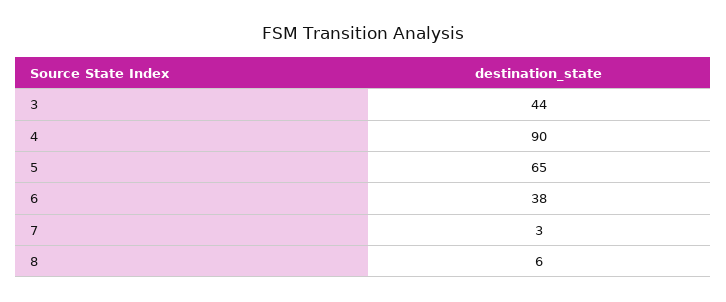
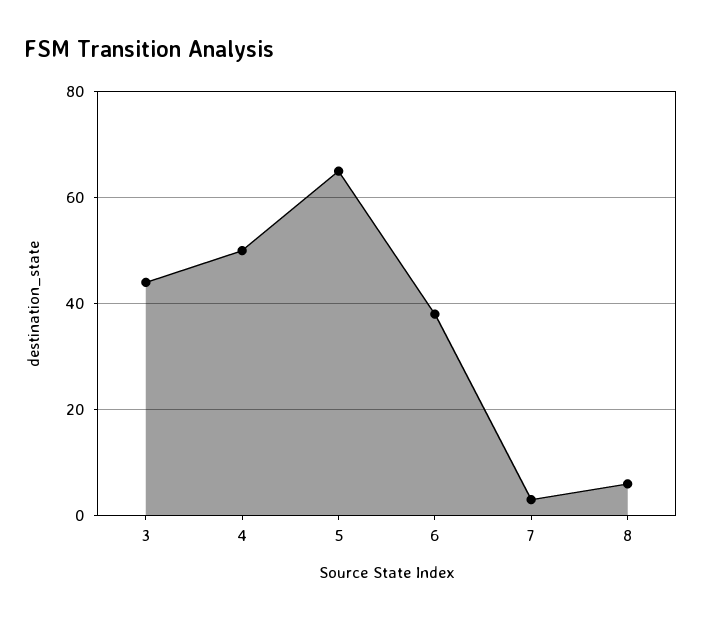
4: 90 -> 50

